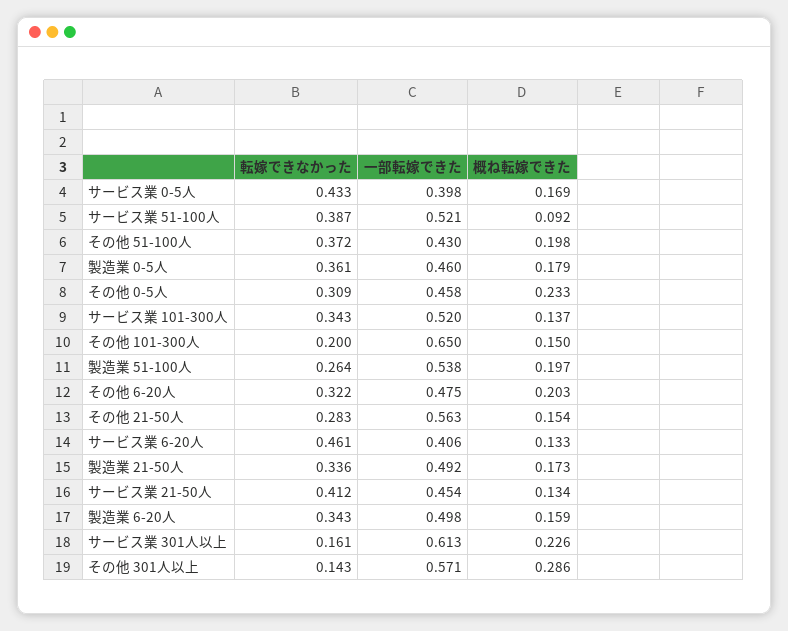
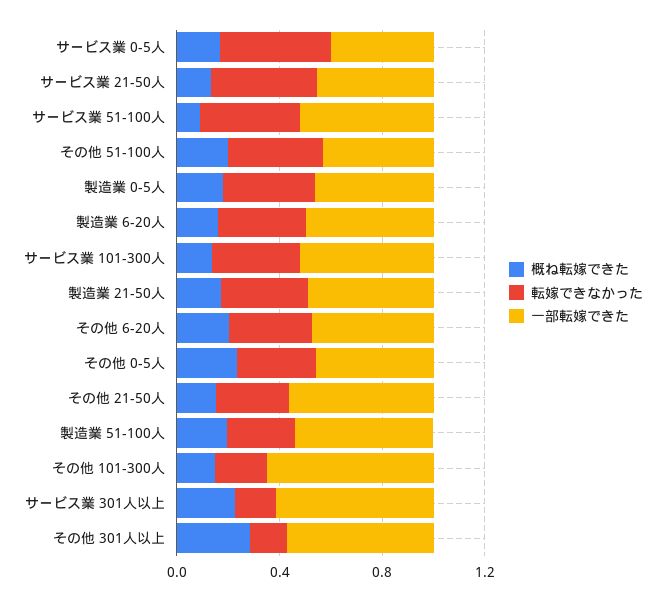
転嫁できなかった, サービス業 6-20人: 0.461 -> none
一部転嫁できた, サービス業 6-20人: 0.406 -> none
概ね転嫁できた, サービス業 6-20人: 0.133 -> none

